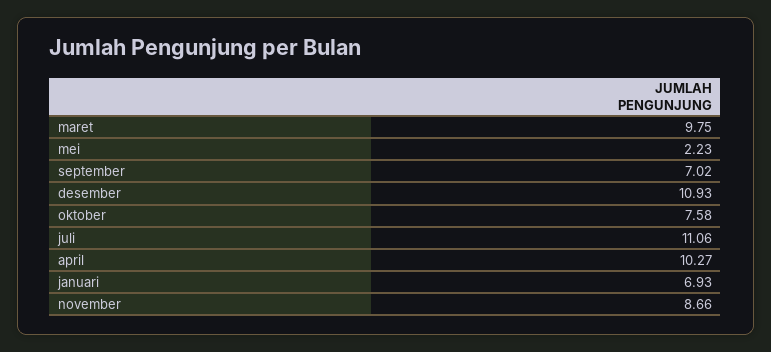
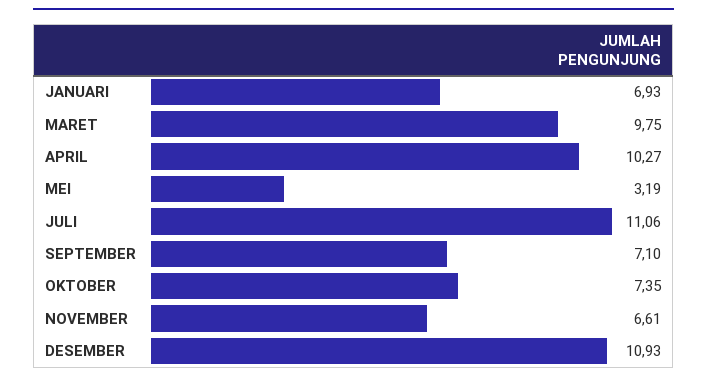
mei: 2.23 -> 3.19
september: 7.02 -> 7.1
oktober: 7.58 -> 7.35
november: 8.66 -> 6.61

